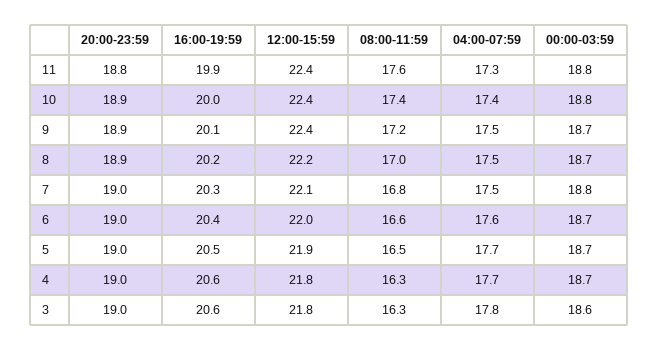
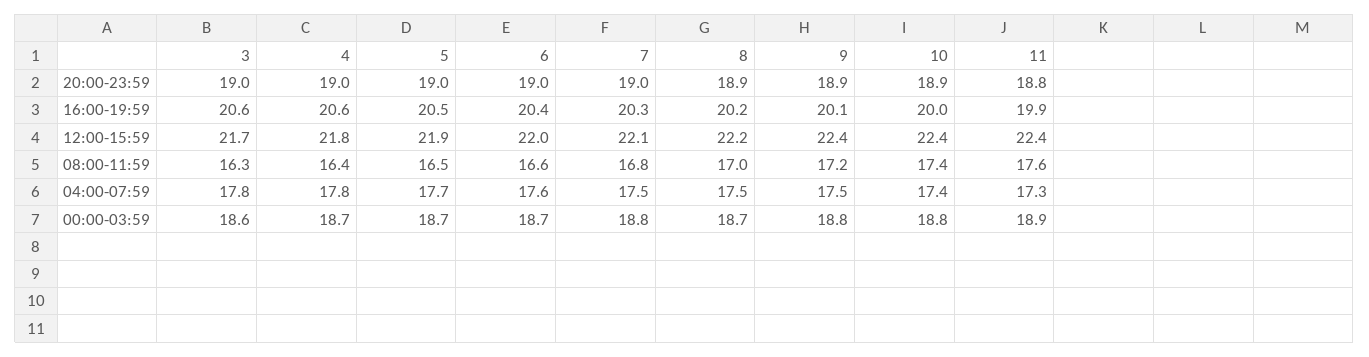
00:00-03:59, 11: 18.8 -> 18.9
00:00-03:59, 9: 18.7 -> 18.8
08:00-11:59, 4: 16.3 -> 16.4
04:00-07:59, 4: 17.7 -> 17.8
12:00-15:59, 3: 21.8 -> 21.7

